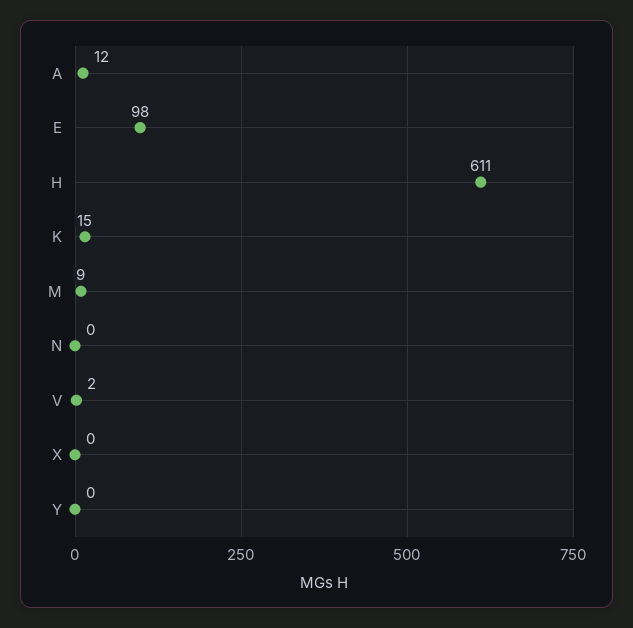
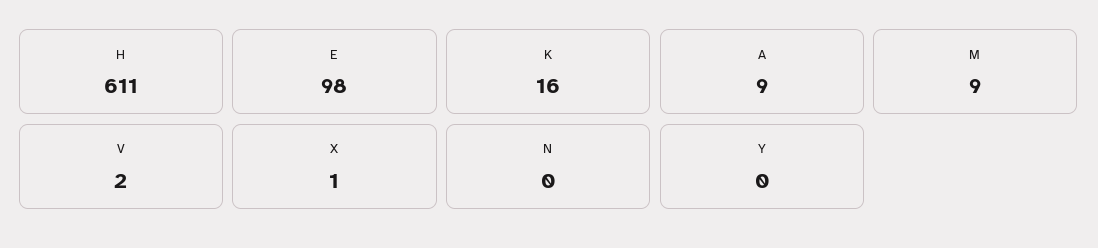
A: 12 -> 9
K: 15 -> 16
X: 0 -> 1

